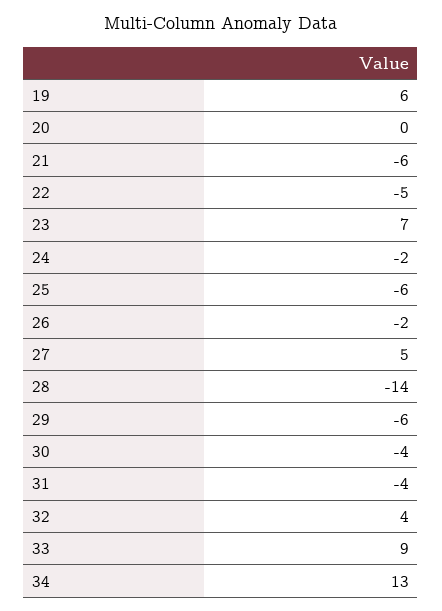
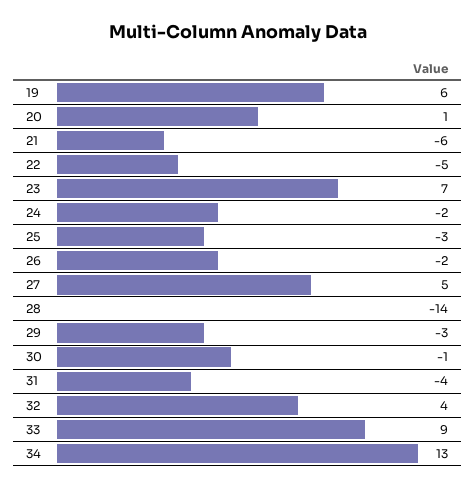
20: 0 -> 1
25: -6 -> -3
29: -6 -> -3
30: -4 -> -1

